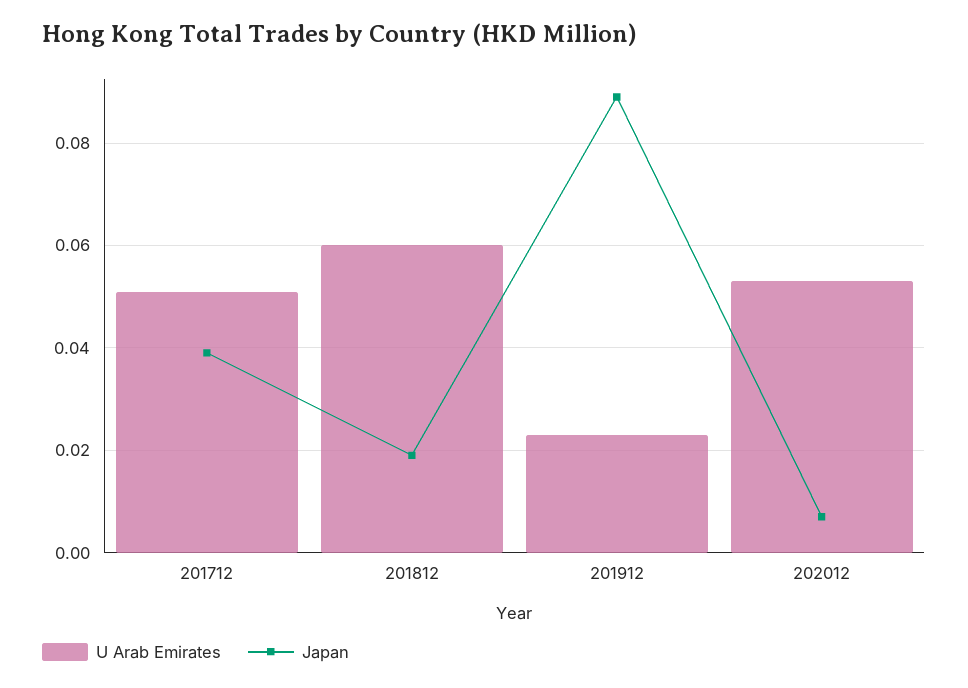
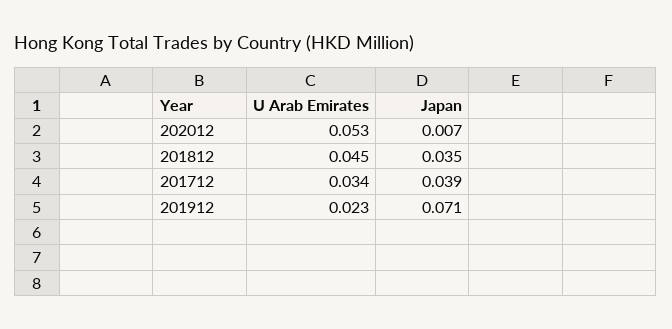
U Arab Emirates, 201712: 0.05 -> 0.034
U Arab Emirates, 201812: 0.06 -> 0.045
Japan, 201812: 0.02 -> 0.035
Japan, 201912: 0.09 -> 0.071

